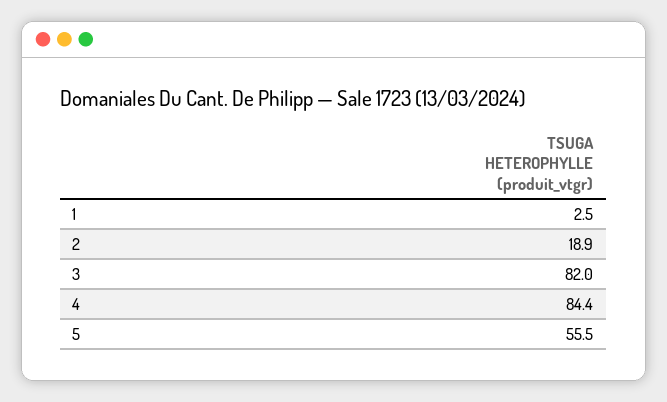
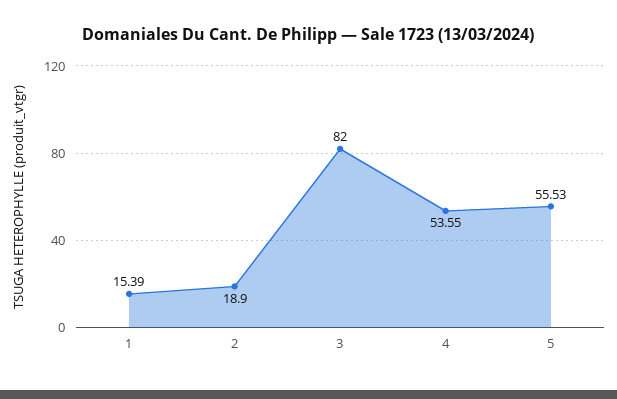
1: 2.5 -> 15.39
4: 84.4 -> 53.55

